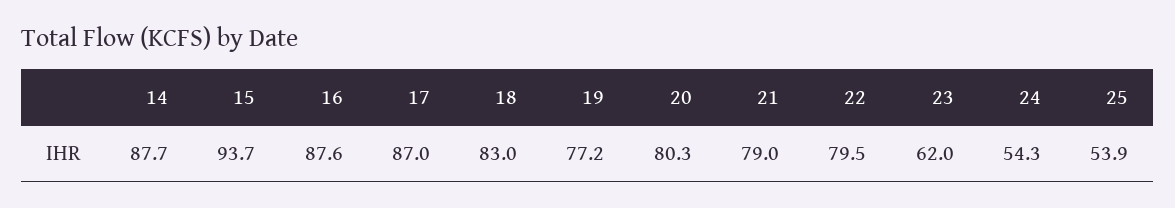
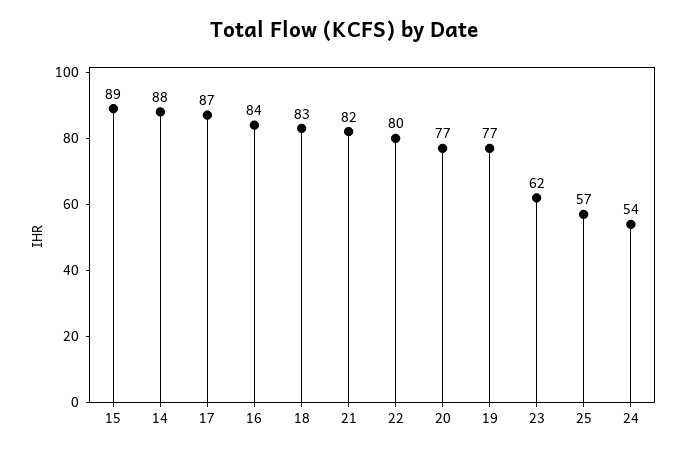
15: 93.7 -> 89
16: 87.6 -> 84
20: 80.3 -> 77
21: 79 -> 82
25: 53.9 -> 57

